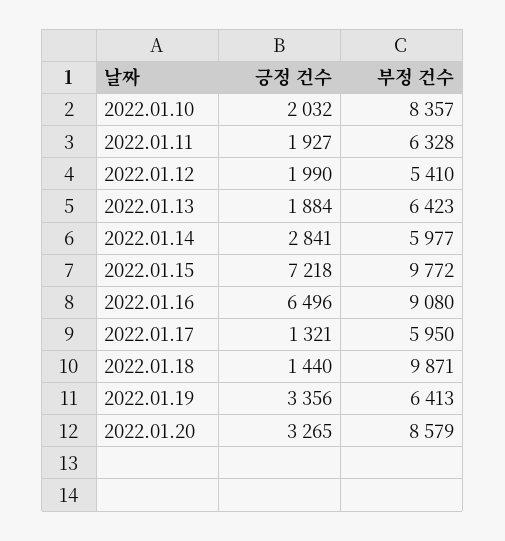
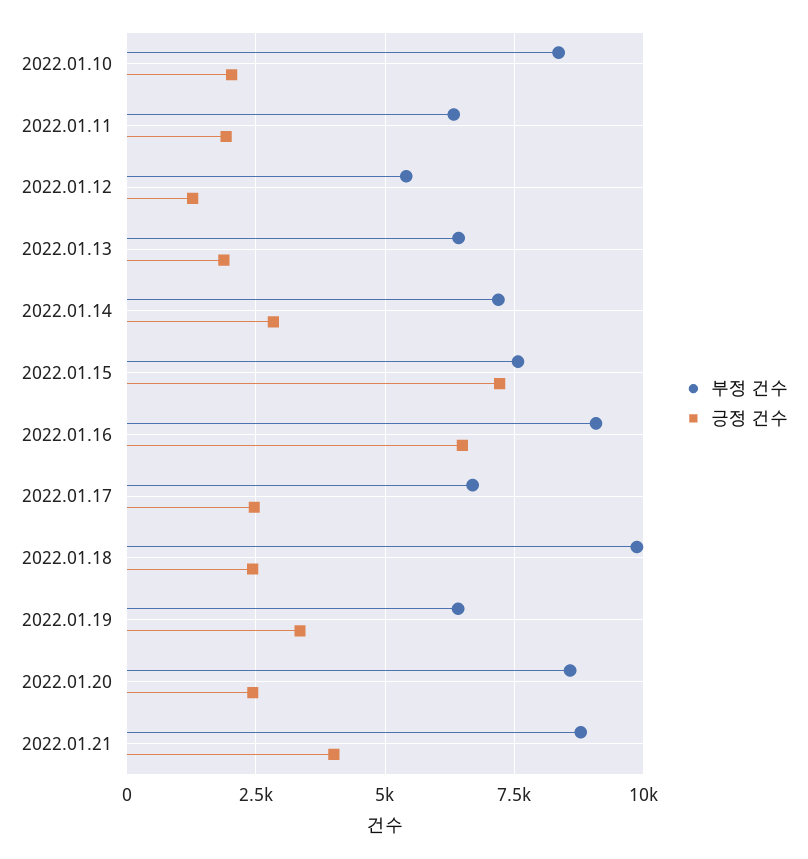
긍정 건수, 2022.01.12: 1990 -> 1250
부정 건수, 2022.01.14: 5977 -> 7250
부정 건수, 2022.01.15: 9772 -> 7500
긍정 건수, 2022.01.17: 1321 -> 2500
부정 건수, 2022.01.17: 5950 -> 6750
긍정 건수, 2022.01.18: 1440 -> 2500
긍정 건수, 2022.01.20: 3265 -> 2500
부정 건수, 2022.01.21: none -> 8750
긍정 건수, 2022.01.21: none -> 4000

